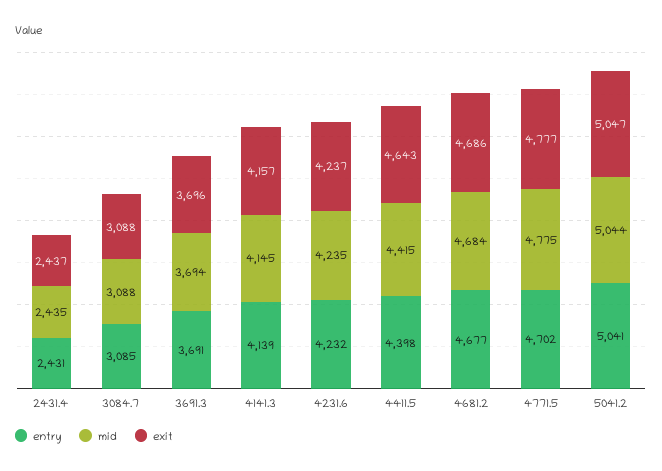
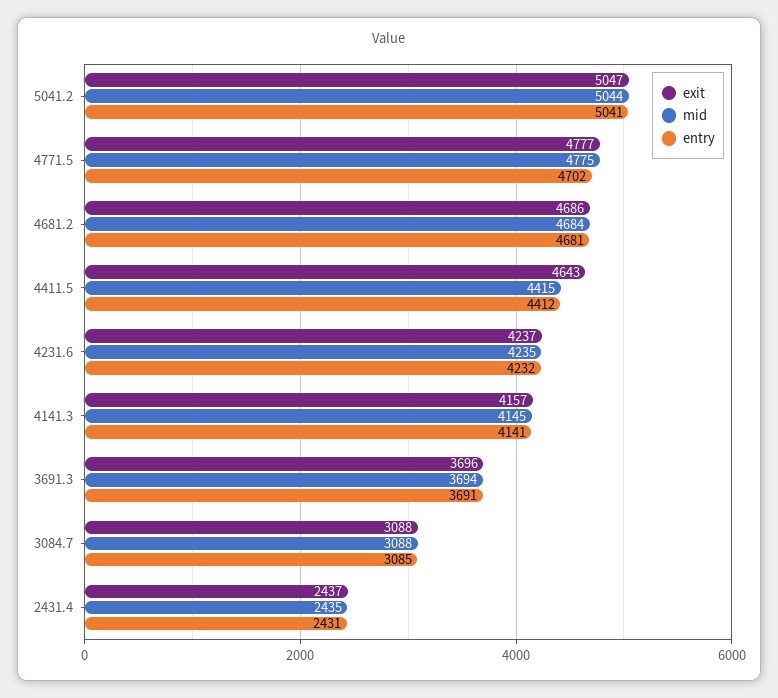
entry, 4141.3: 4139 -> 4141
entry, 4411.5: 4398 -> 4412
entry, 4681.2: 4677 -> 4681

